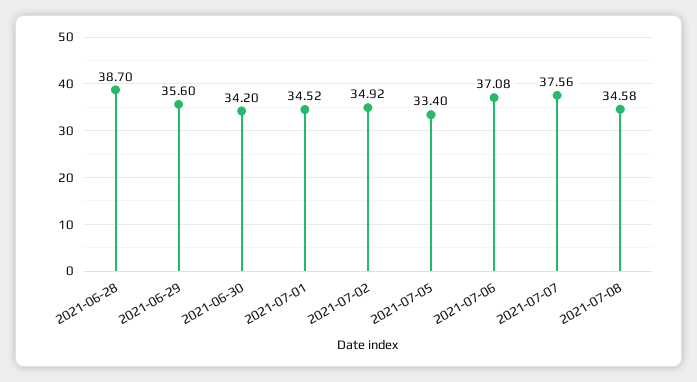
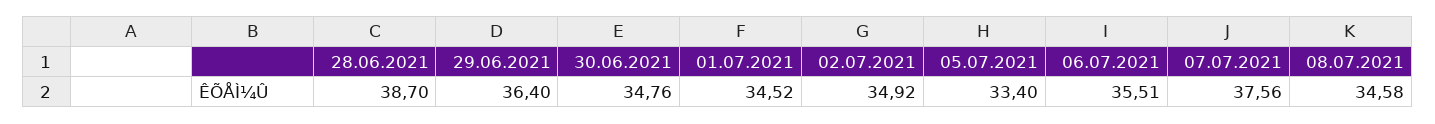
2021-06-29: 35.6 -> 36.4
2021-06-30: 34.2 -> 34.76
2021-07-06: 37.08 -> 35.51

